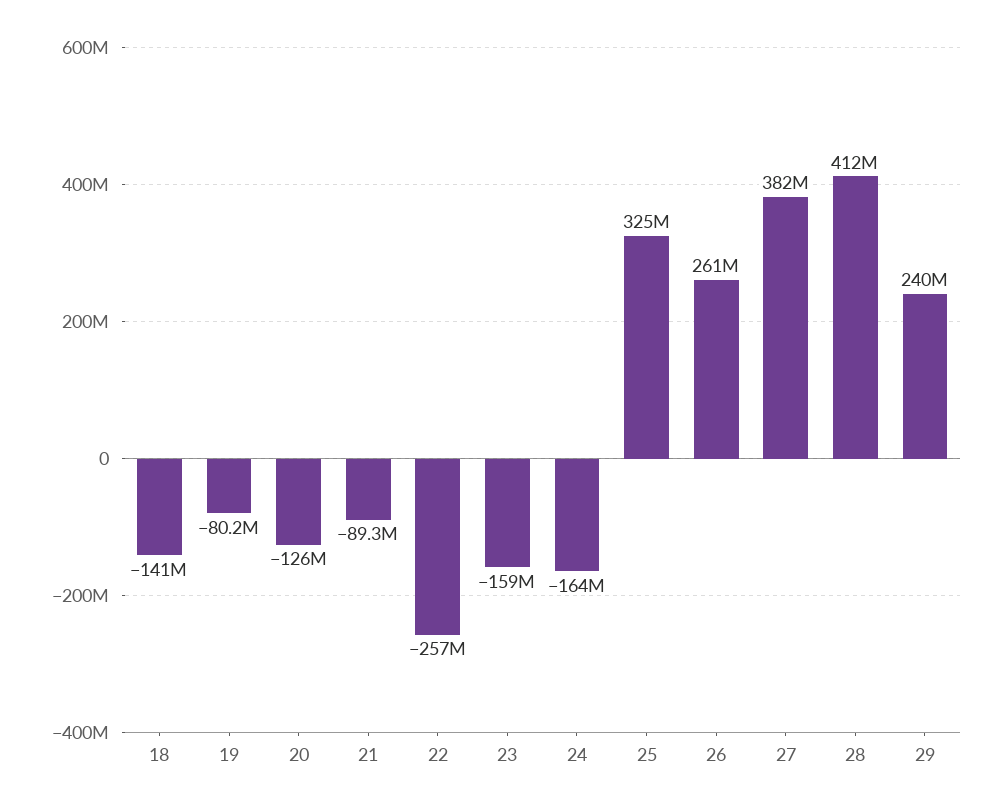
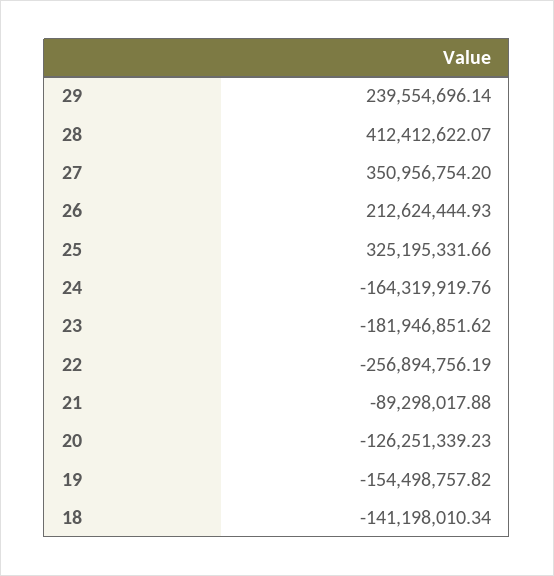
19: -80200000 -> -154498757.82
23: -159000000 -> -181946851.62
26: 261000000 -> 212624444.93
27: 382000000 -> 350956754.2

